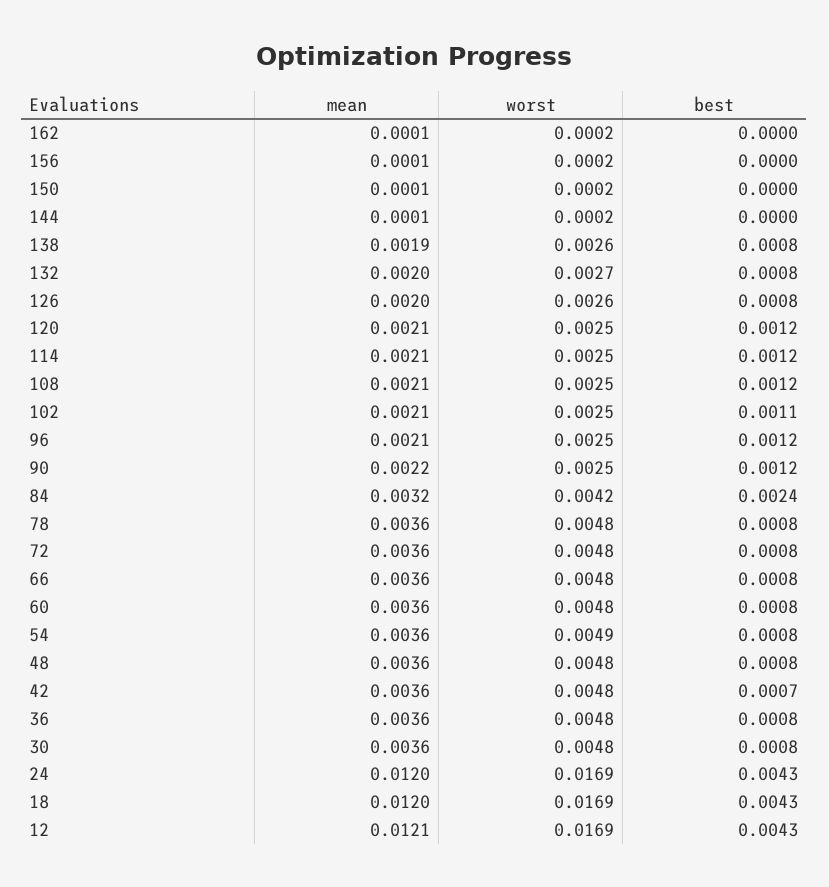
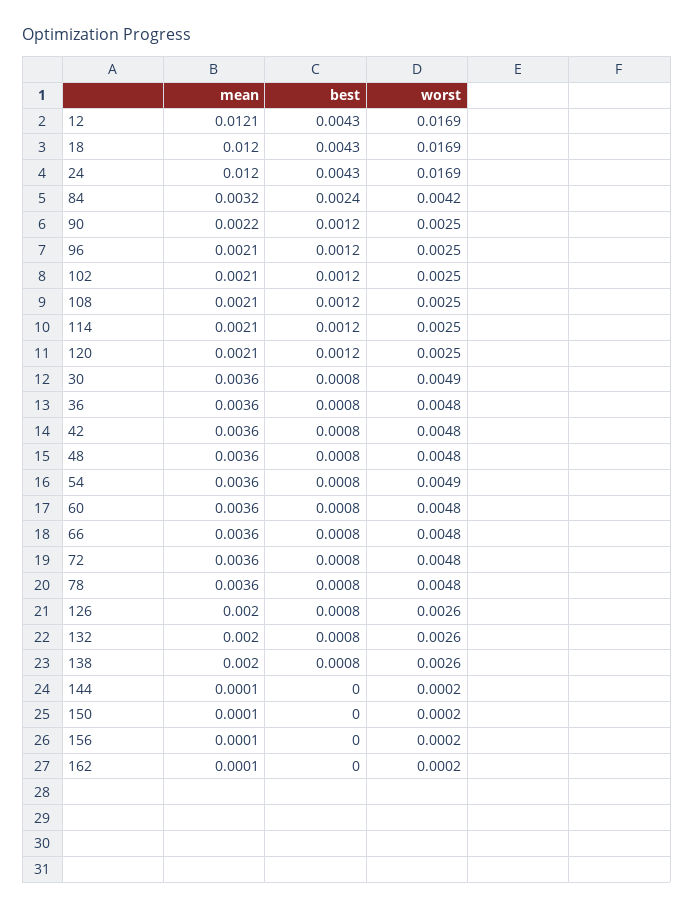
mean, 138: 0.0019 -> 0.002
worst, 132: 0.0027 -> 0.0026
best, 102: 0.0011 -> 0.0012
best, 42: 0.0007 -> 0.0008
worst, 30: 0.0048 -> 0.0049

